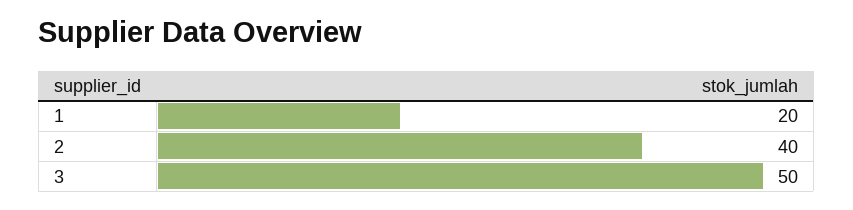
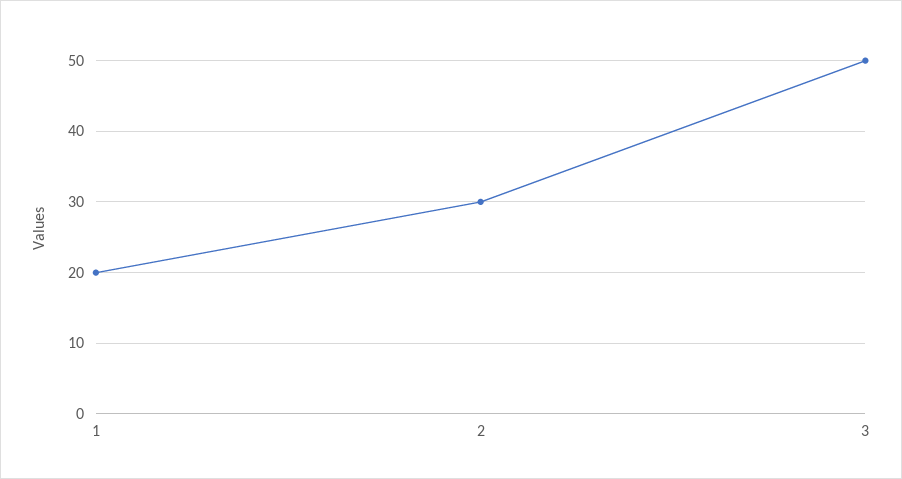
2: 40 -> 30

